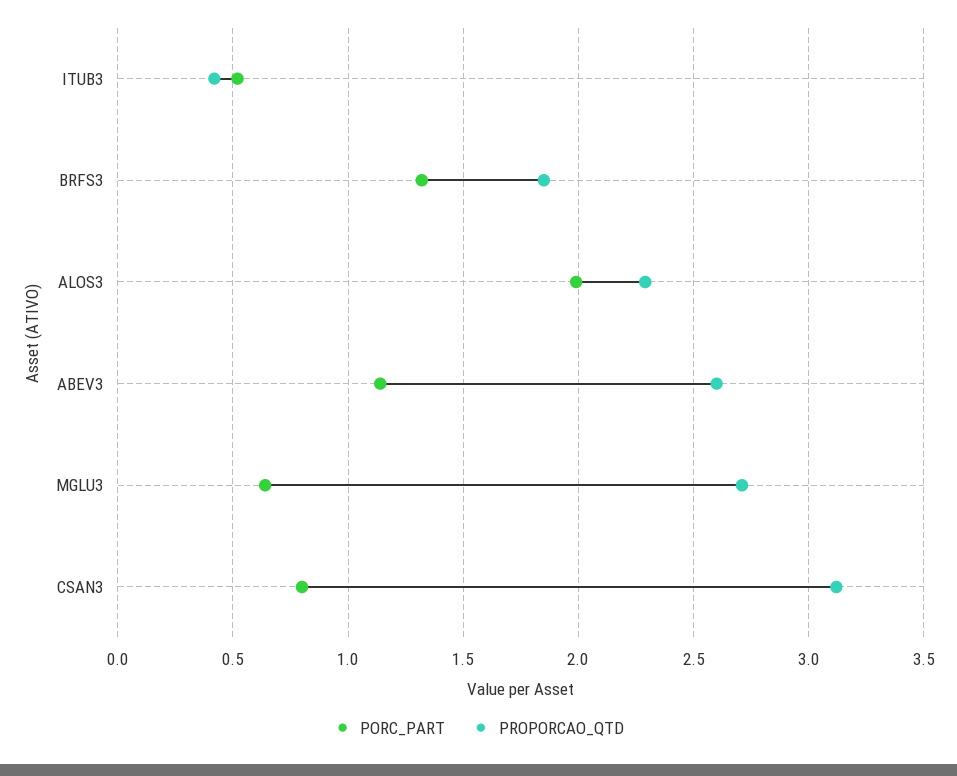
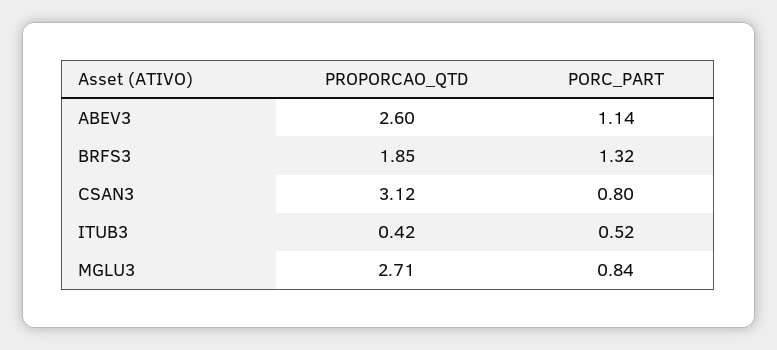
PORC_PART, ALOS3: 2 -> none
PROPORCAO_QTD, ALOS3: 2.3 -> none
PORC_PART, MGLU3: 0.65 -> 0.84

